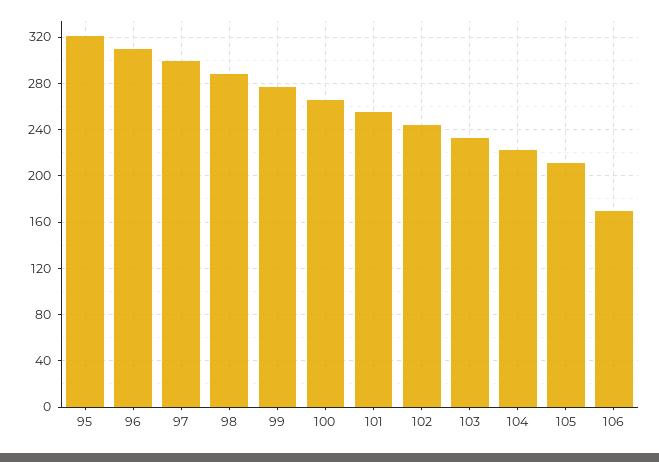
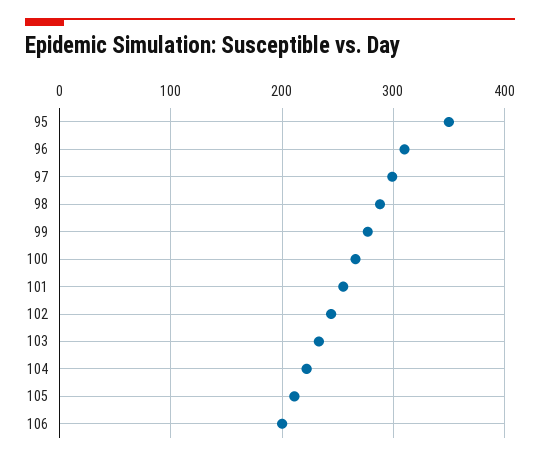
95: 320 -> 350
106: 170 -> 200

